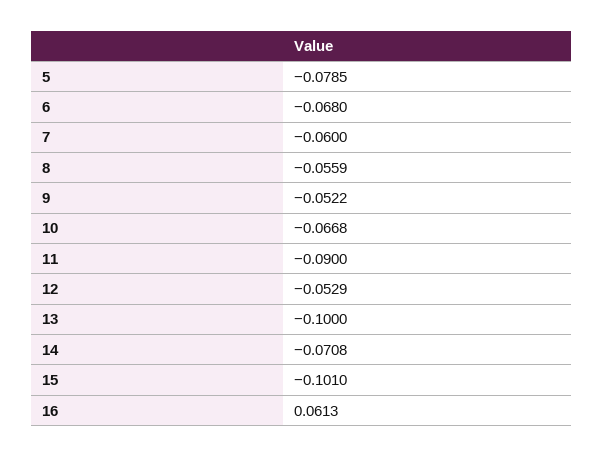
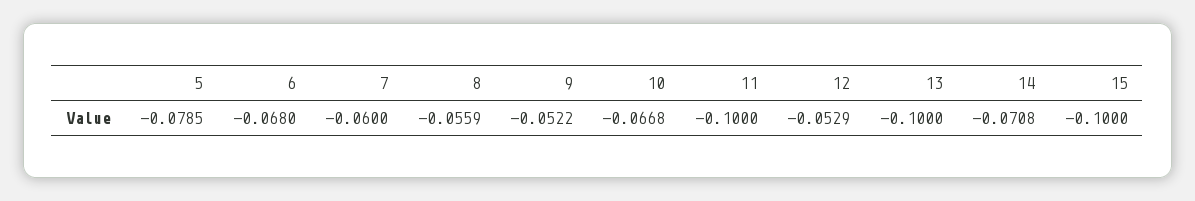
11: -0.09 -> -0.1
15: -0.101 -> -0.1
16: 0.0613 -> none

